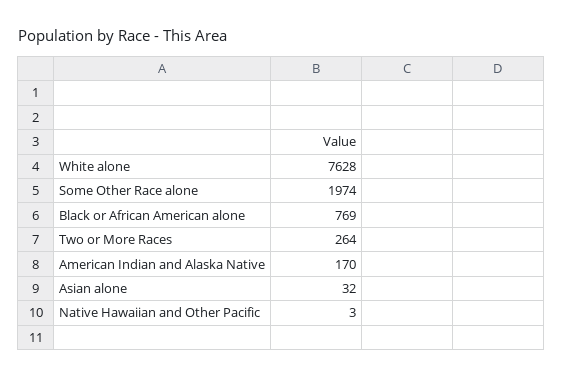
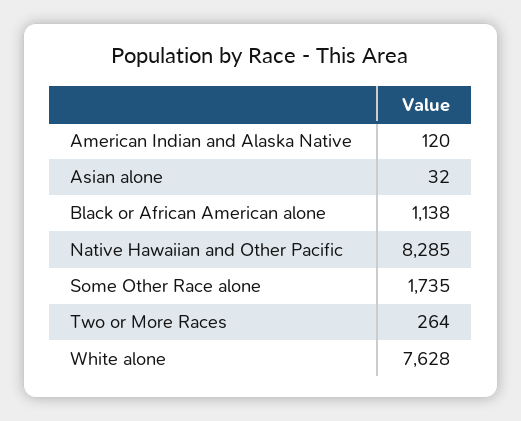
Some Other Race alone: 1974 -> 1735
Black or African American alone: 769 -> 1138
American Indian and Alaska Native: 170 -> 120
Native Hawaiian and Other Pacific: 3 -> 8285

